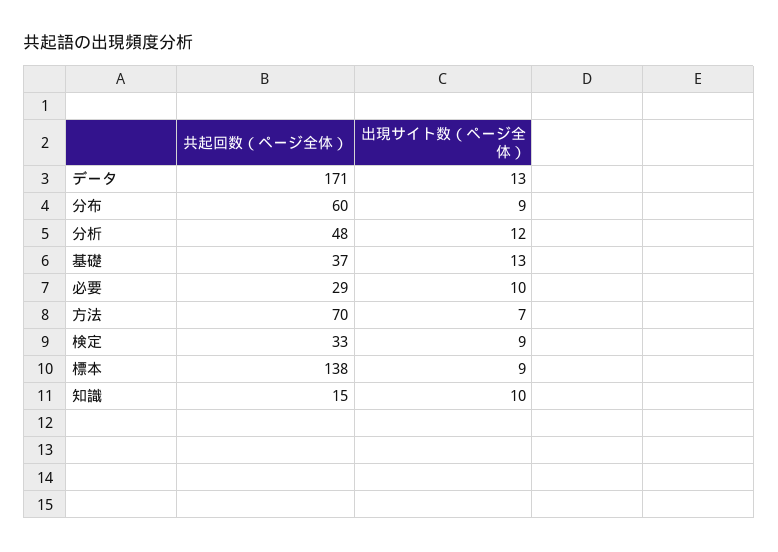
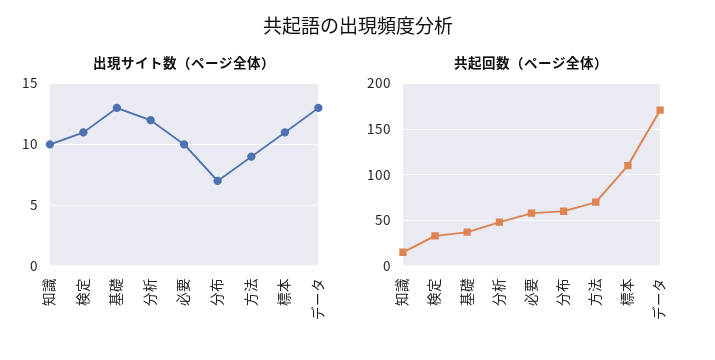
出現サイト数（ページ全体）, 分布: 9 -> 7
共起回数（ページ全体）, 必要: 29 -> 60
出現サイト数（ページ全体）, 方法: 7 -> 9
出現サイト数（ページ全体）, 検定: 9 -> 11
共起回数（ページ全体）, 標本: 138 -> 110
出現サイト数（ページ全体）, 標本: 9 -> 11

